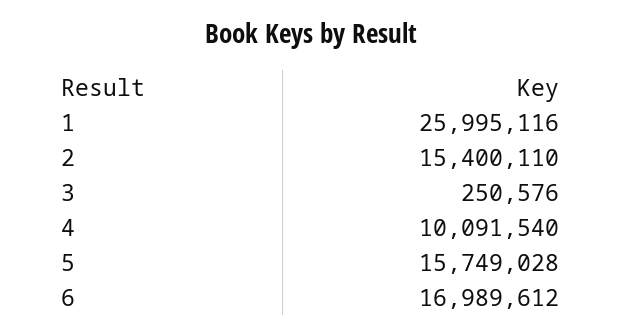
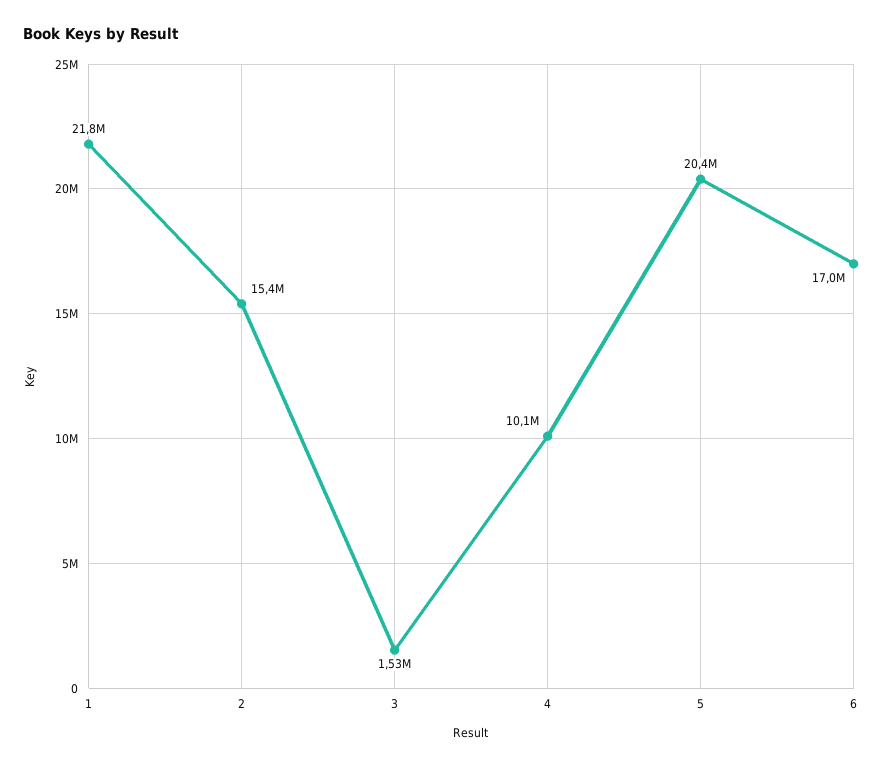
1: 25995116 -> 21800000
3: 250576 -> 1530000
5: 15749028 -> 20400000

